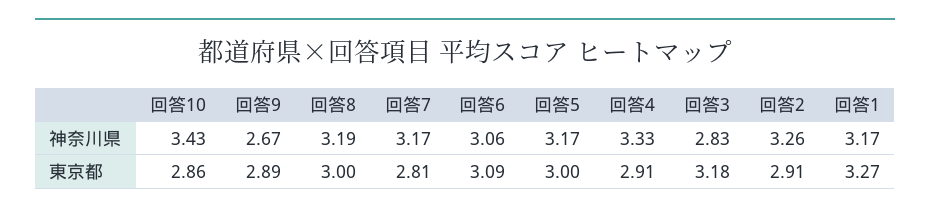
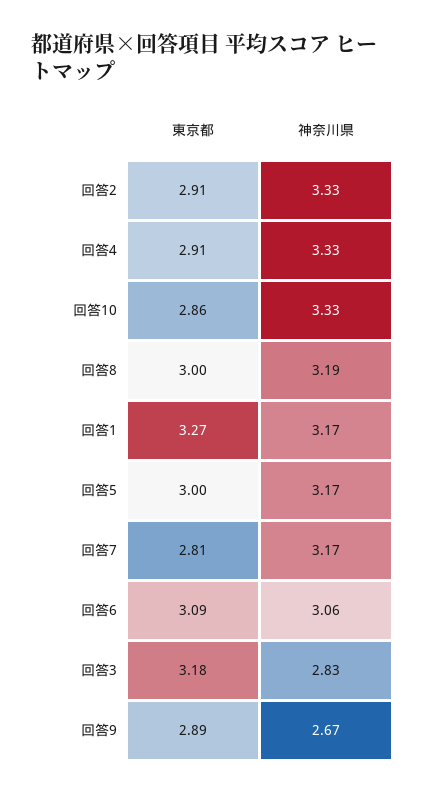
回答10, 神奈川県: 3.43 -> 3.33
回答2, 神奈川県: 3.26 -> 3.33

